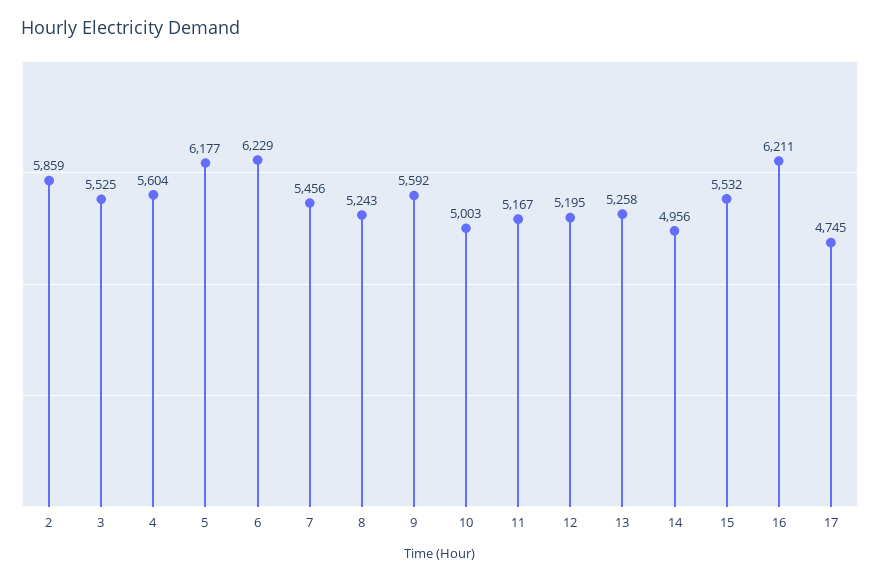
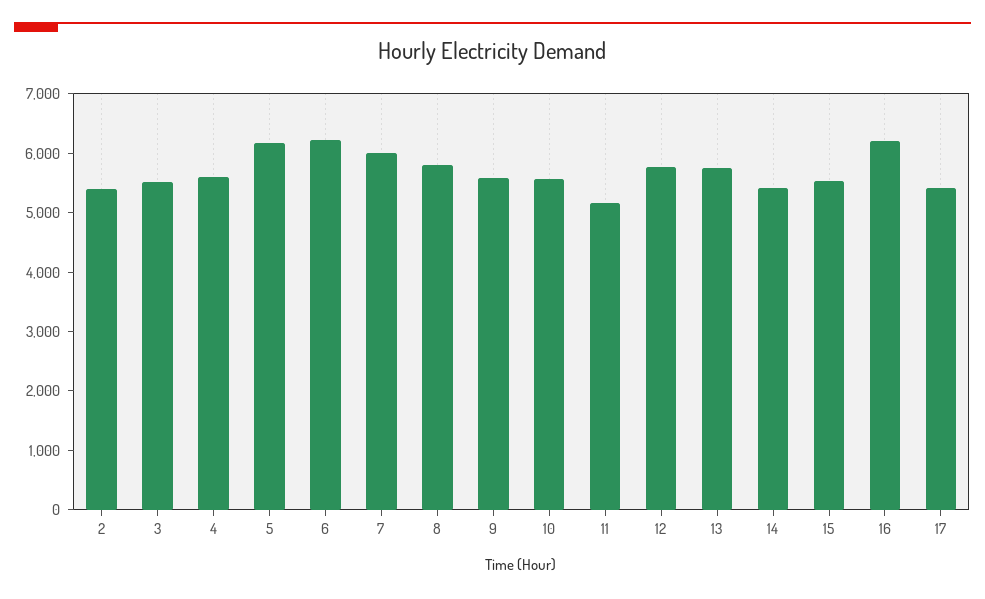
2: 5859 -> 5400
7: 5456 -> 6000
8: 5243 -> 5800
10: 5003 -> 5600
12: 5195 -> 5800
13: 5258 -> 5800
14: 4956 -> 5400
17: 4745 -> 5400

